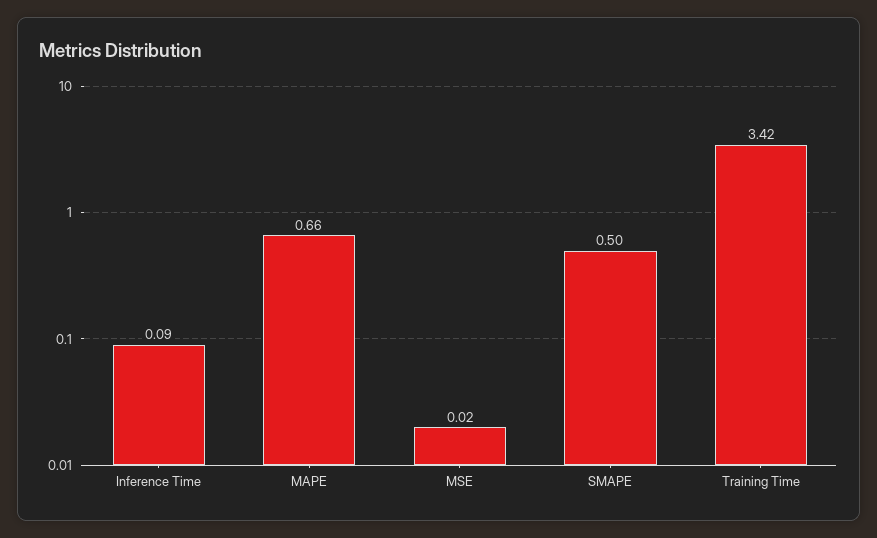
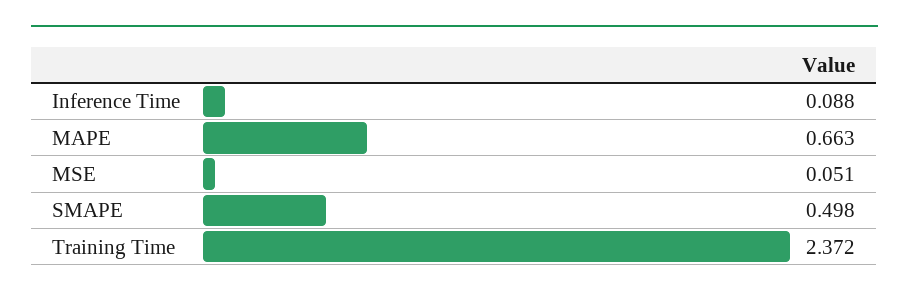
MSE: 0.02 -> 0.051
Training Time: 3.42 -> 2.372

